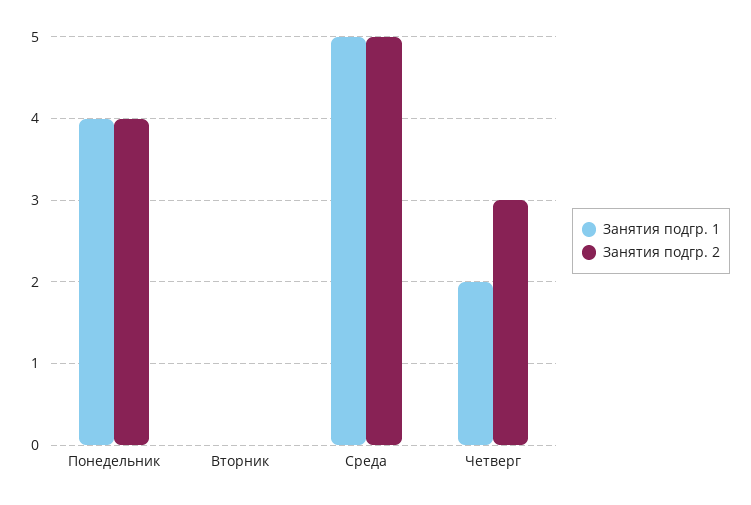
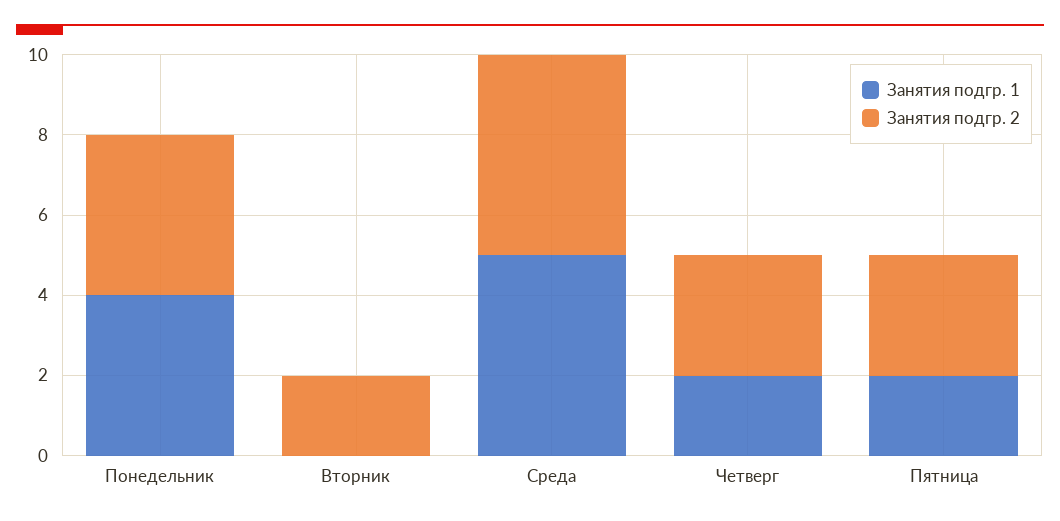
Занятия подгр. 2, Вторник: 0 -> 2
Занятия подгр. 1, Пятница: none -> 2
Занятия подгр. 2, Пятница: none -> 3

